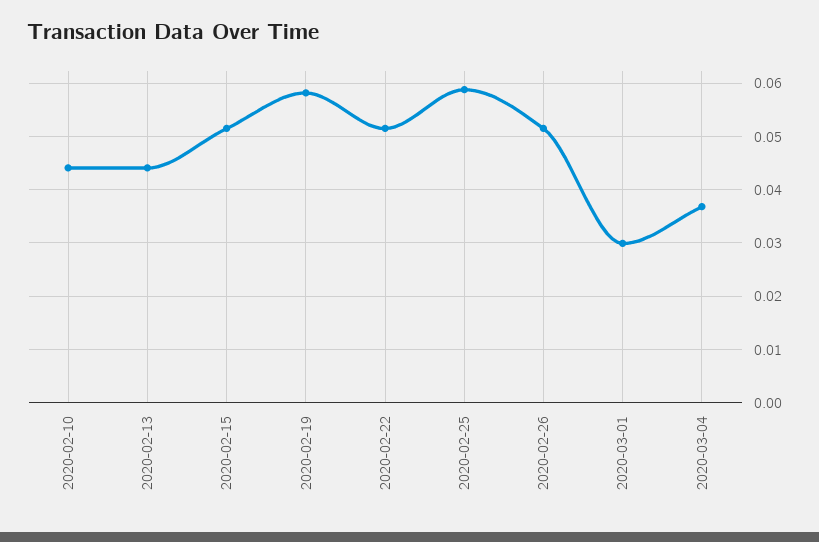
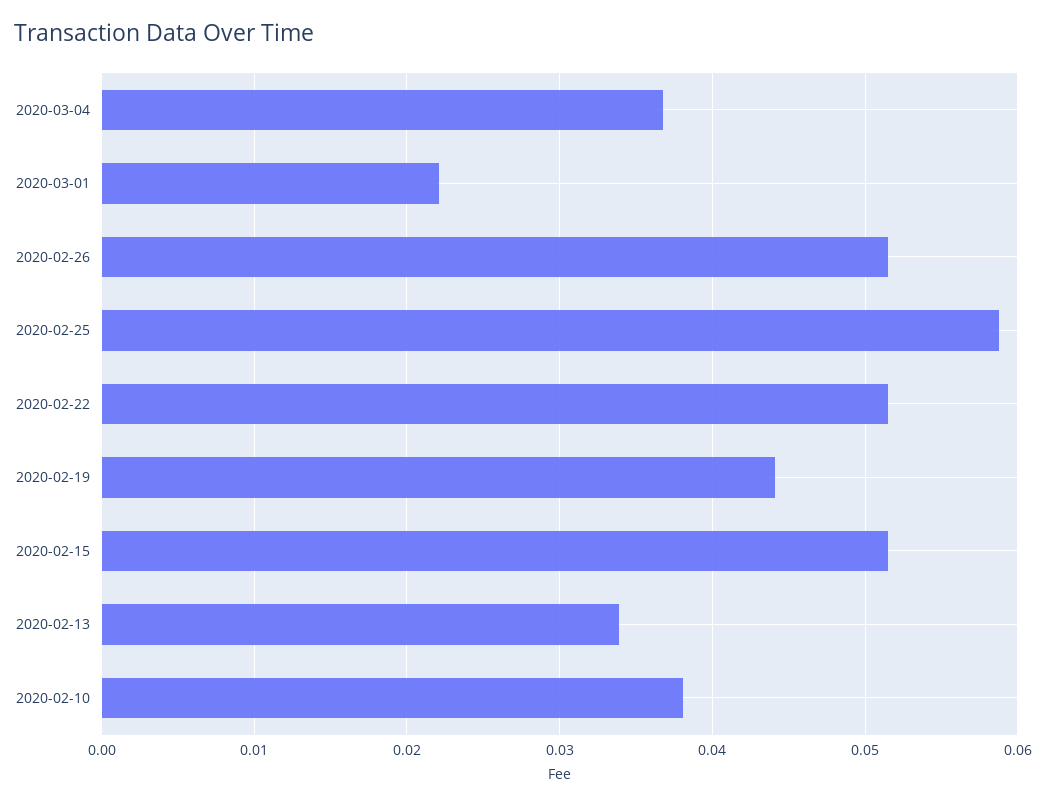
2020-02-10: 0.044 -> 0.038
2020-02-13: 0.044 -> 0.034
2020-02-19: 0.058 -> 0.044
2020-03-01: 0.03 -> 0.022

